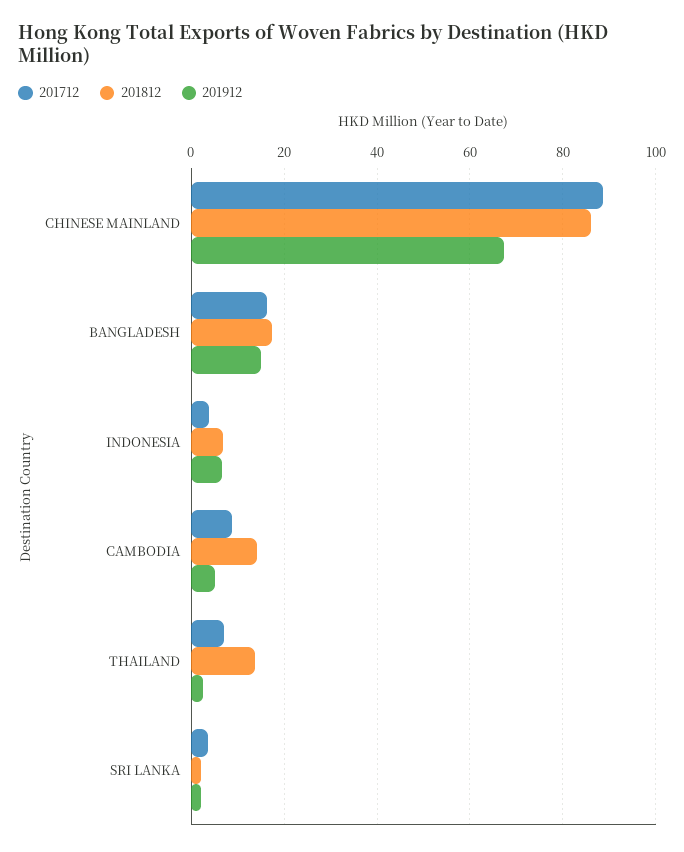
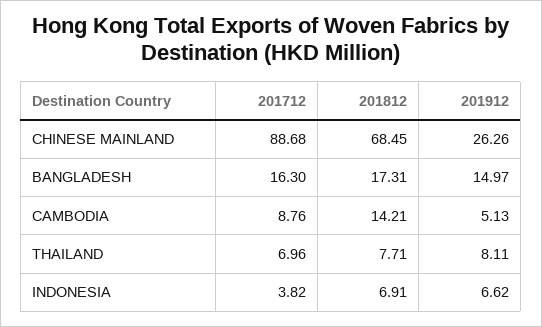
201812, CHINESE MAINLAND: 86 -> 68.45
201912, CHINESE MAINLAND: 68 -> 26.26
201812, THAILAND: 14 -> 7.71
201912, THAILAND: 2 -> 8.11
201712, SRI LANKA: 4 -> none
201812, SRI LANKA: 2 -> none
201912, SRI LANKA: 2 -> none

